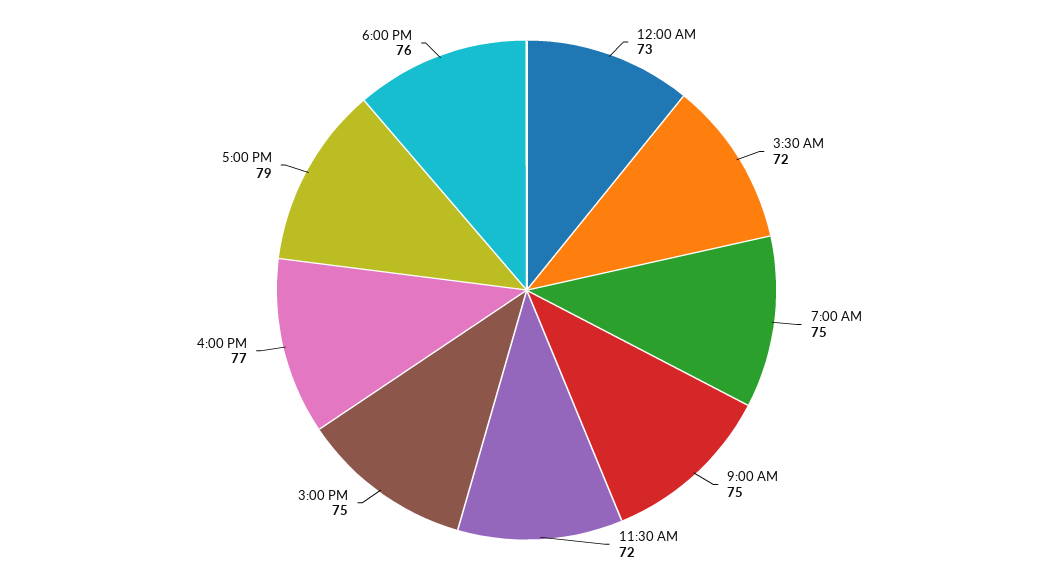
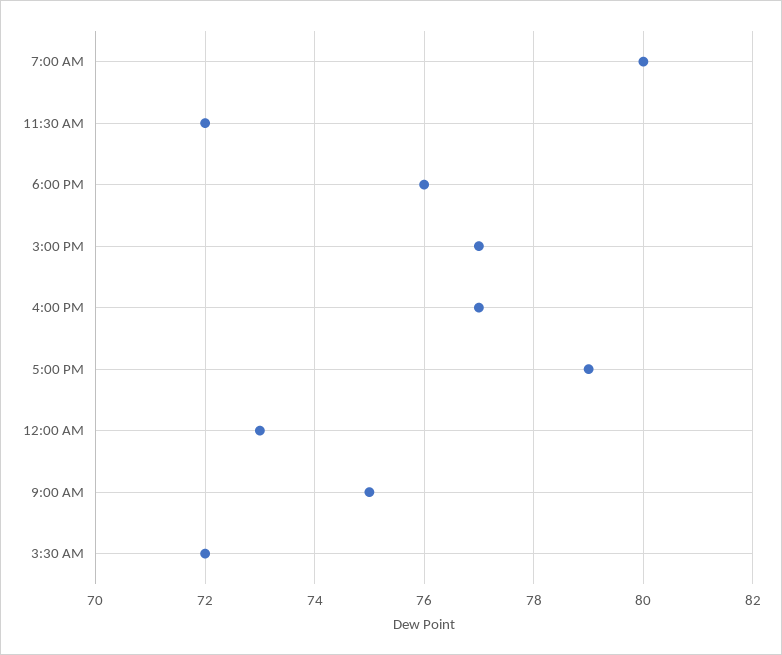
7:00 AM: 75 -> 80
3:00 PM: 75 -> 77

